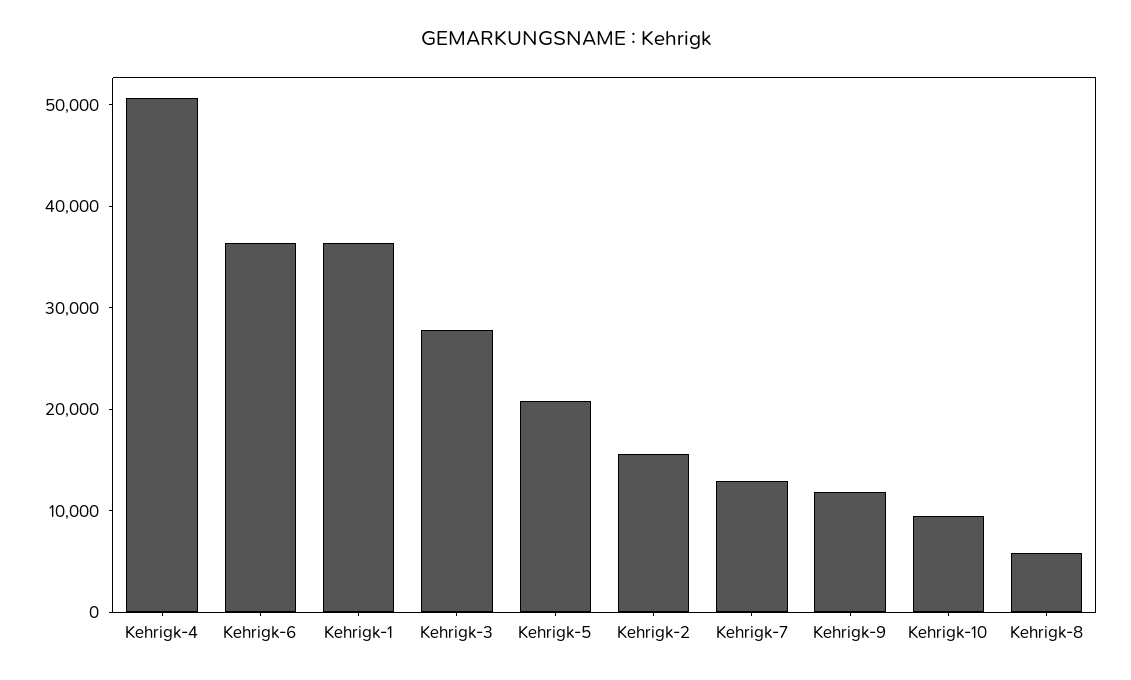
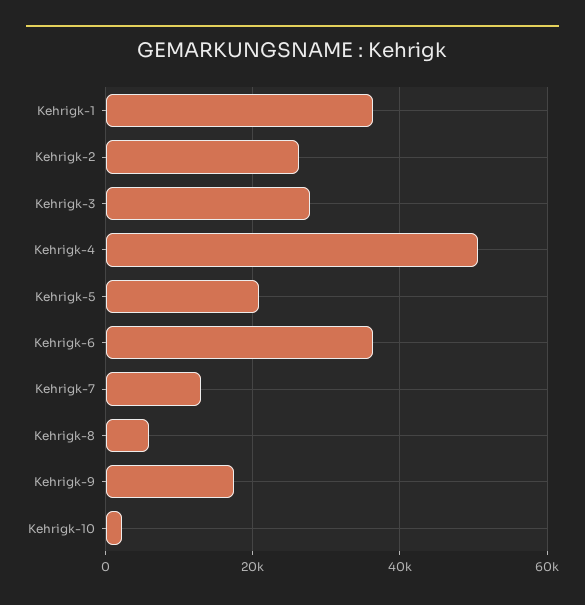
Kehrigk-2: 16000 -> 26000
Kehrigk-9: 12000 -> 18000
Kehrigk-10: 10000 -> 2000

